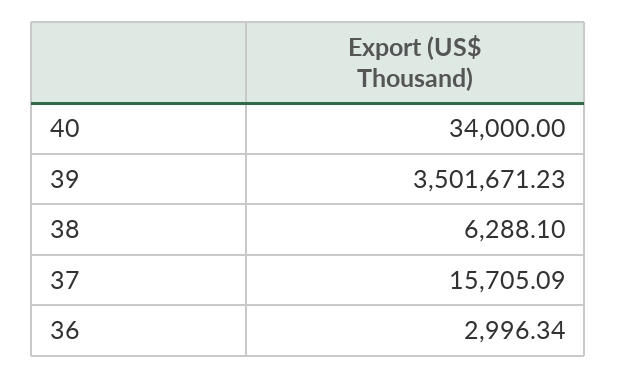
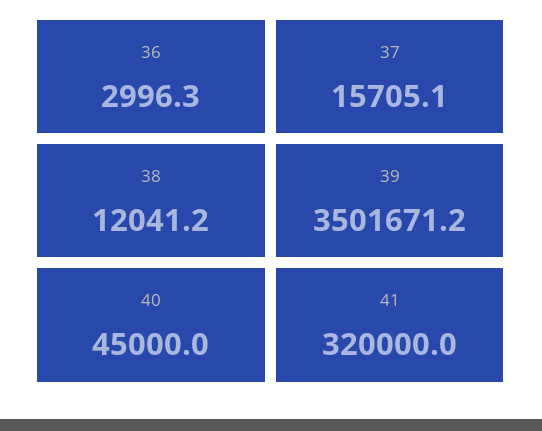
40: 34000 -> 45000
38: 6288.1 -> 12041.2
41: none -> 320000

